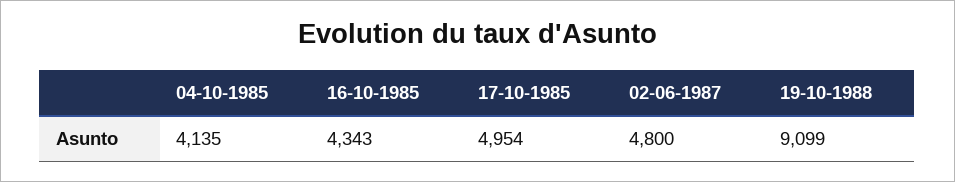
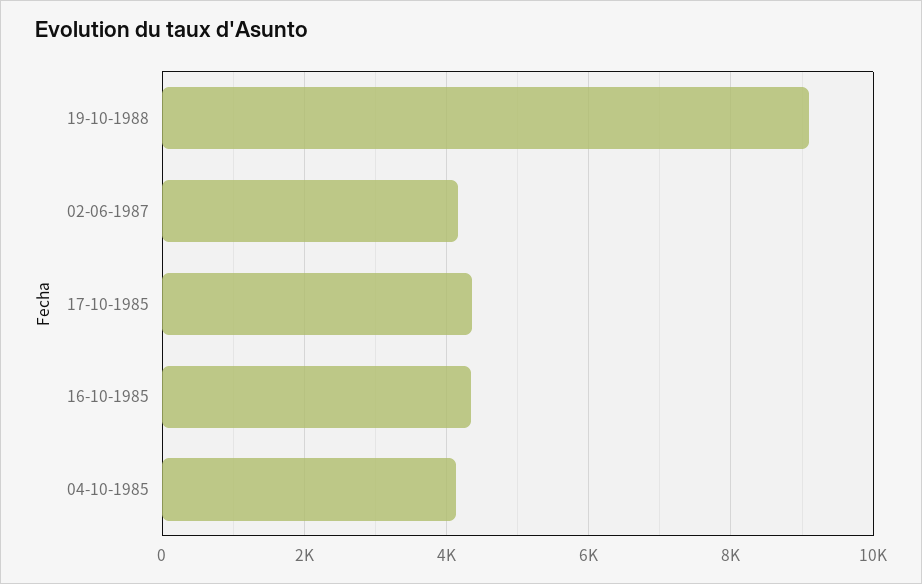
17-10-1985: 4954 -> 4400
02-06-1987: 4800 -> 4200

